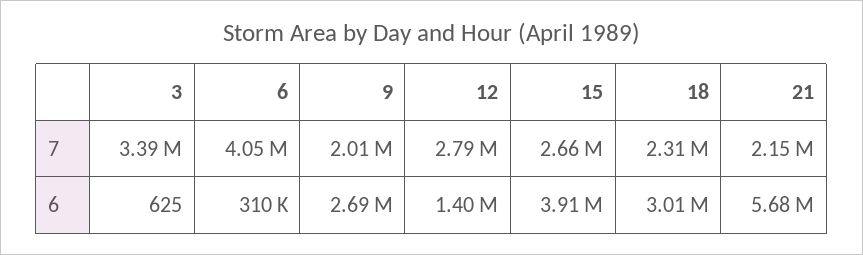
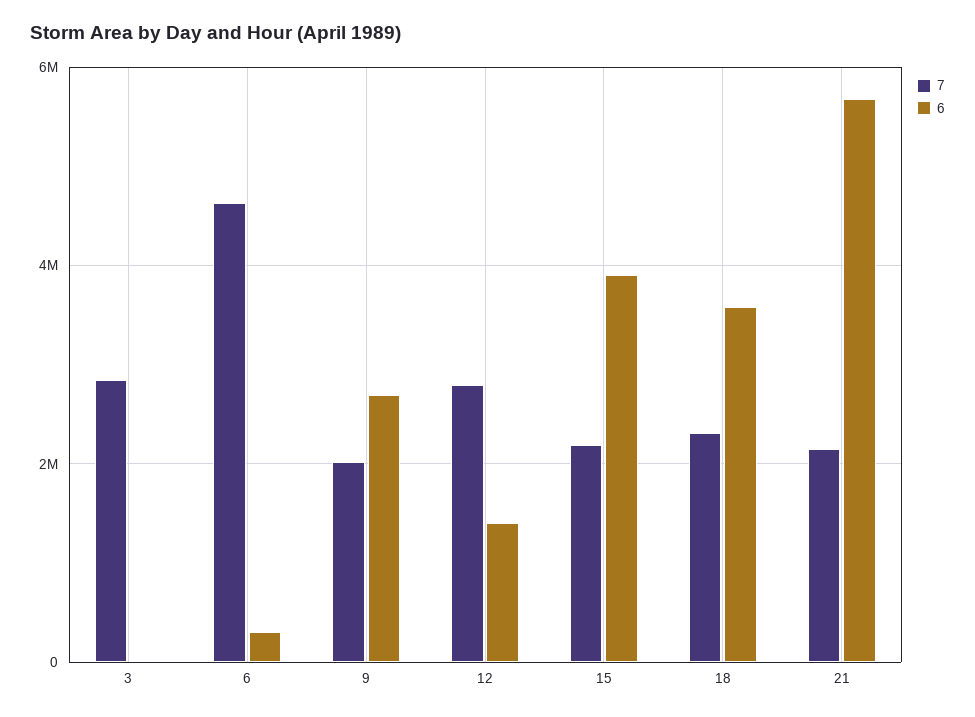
7, 3: 3390000 -> 2800000
7, 6: 4050000 -> 4600000
7, 15: 2660000 -> 2200000
6, 18: 3010000 -> 3600000

